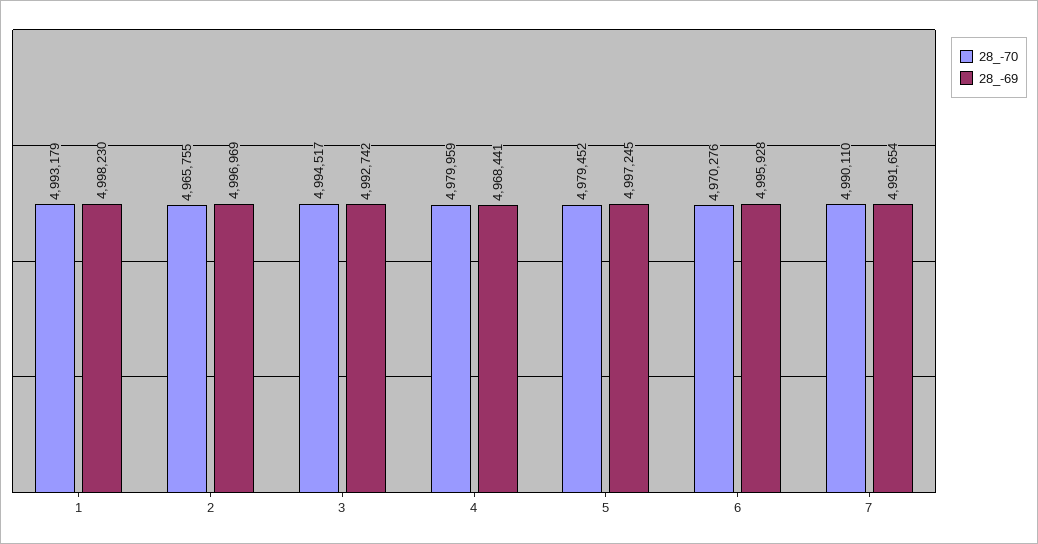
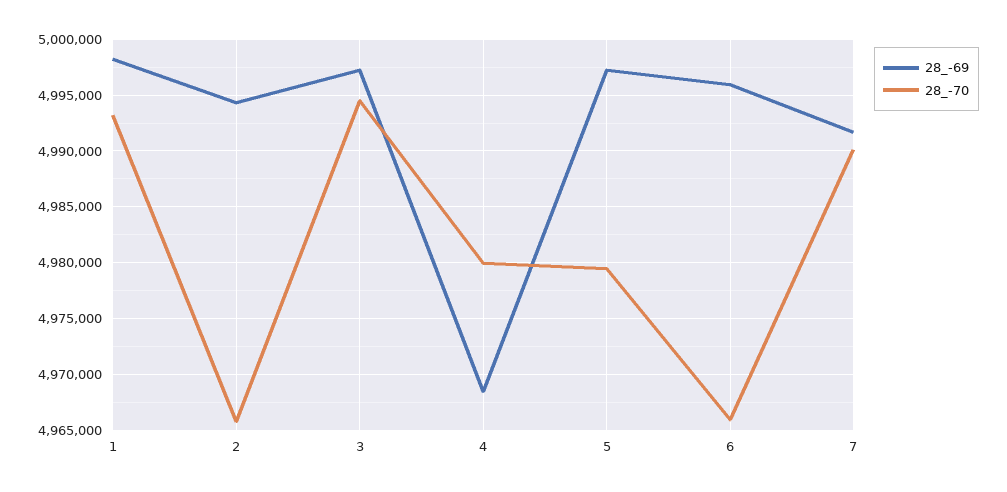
28_-69, 2: 4996969 -> 4994000
28_-69, 3: 4992742 -> 4997000
28_-70, 6: 4970276 -> 4966000

